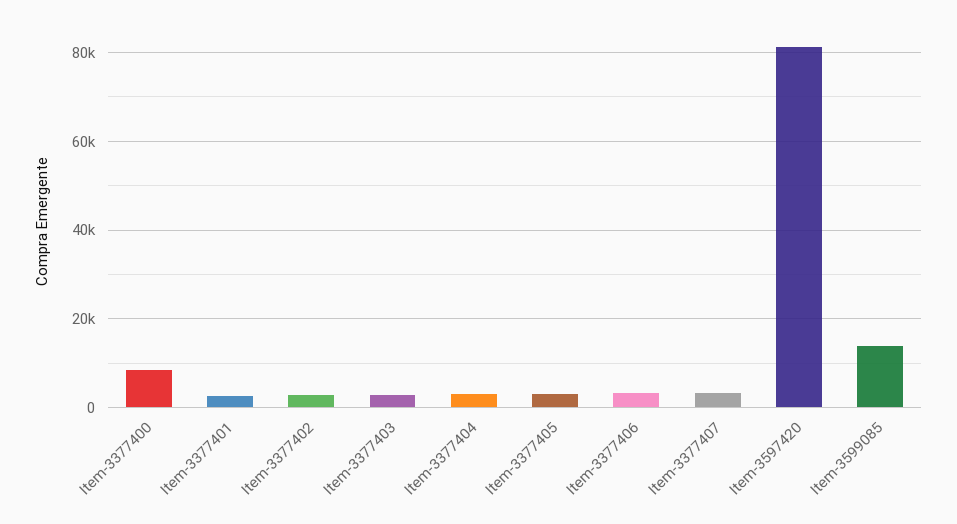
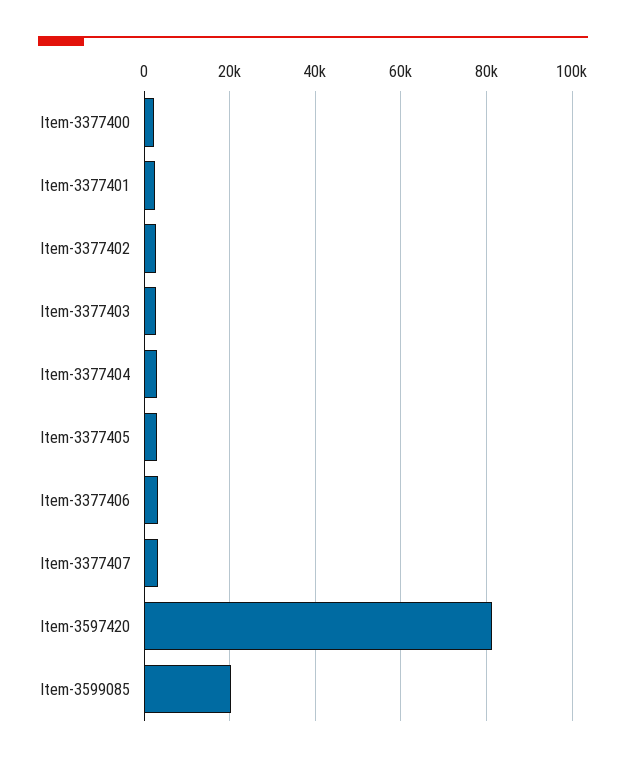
Item-3377400: 8000 -> 2000
Item-3599085: 14000 -> 20000

